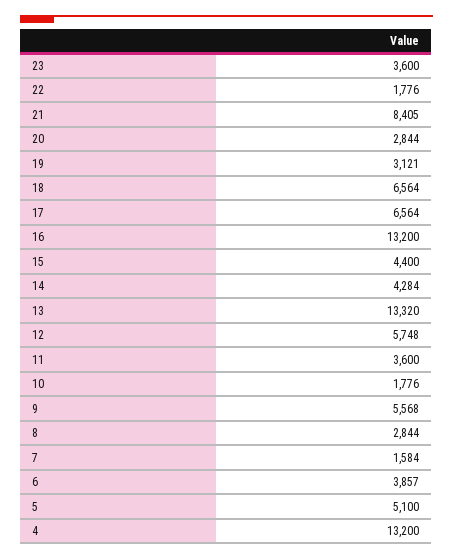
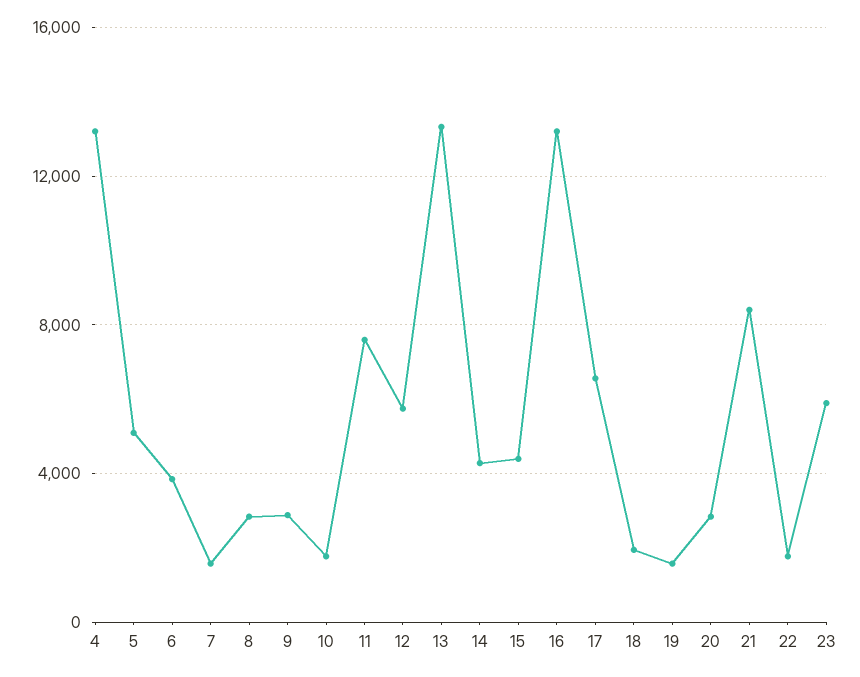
23: 3600 -> 6000
19: 3121 -> 1500
18: 6564 -> 2000
11: 3600 -> 7500
9: 5568 -> 3000

